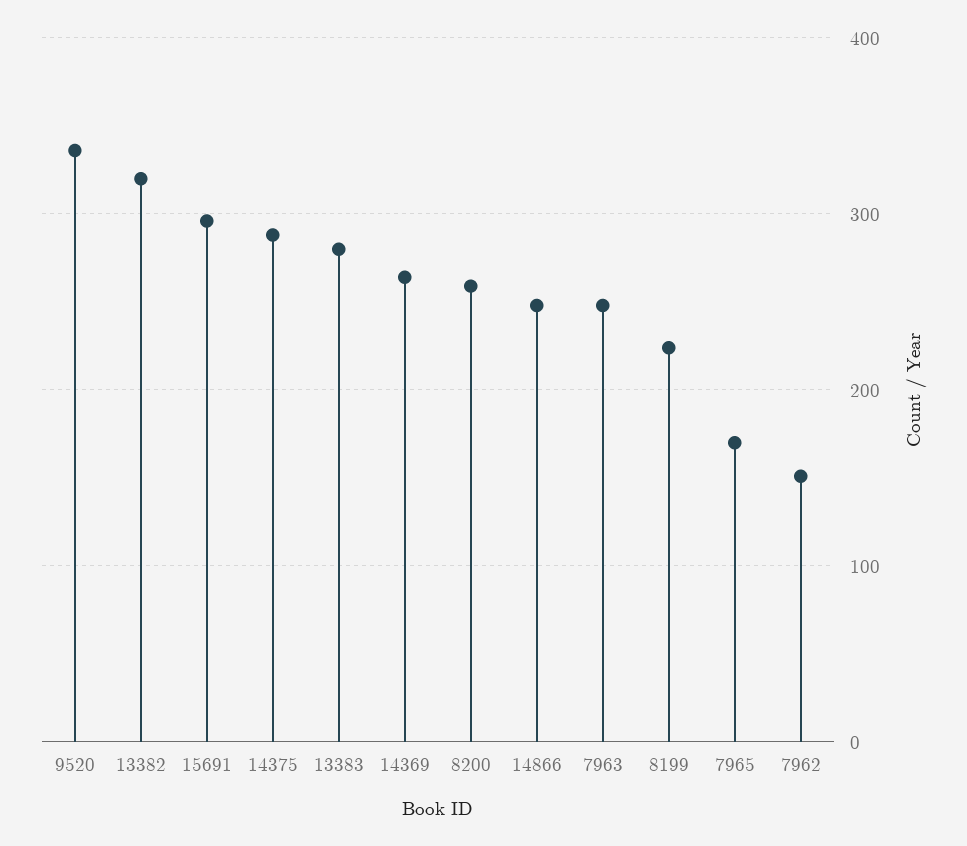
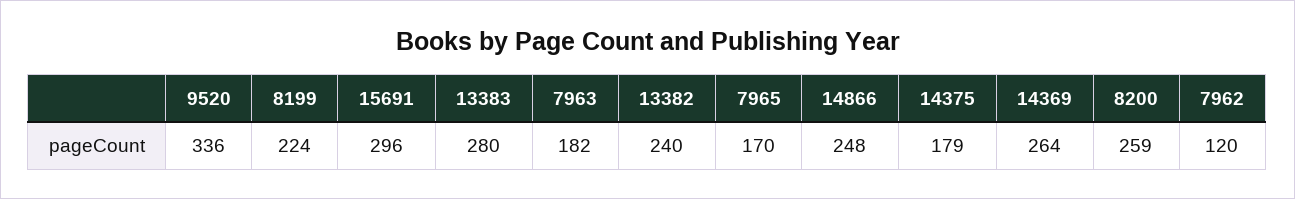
13382: 320 -> 240
14375: 290 -> 179
7963: 250 -> 182
7962: 150 -> 120

